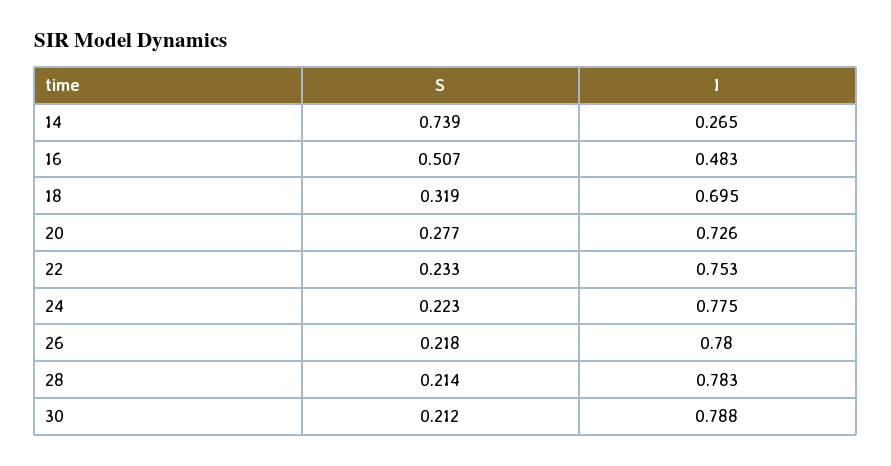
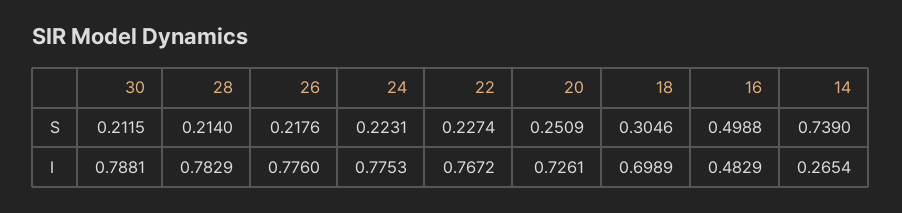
S, 16: 0.507 -> 0.4988
S, 18: 0.319 -> 0.3046
I, 18: 0.695 -> 0.6989
S, 20: 0.277 -> 0.2509
S, 22: 0.233 -> 0.2274
I, 22: 0.753 -> 0.7672
I, 26: 0.78 -> 0.776

